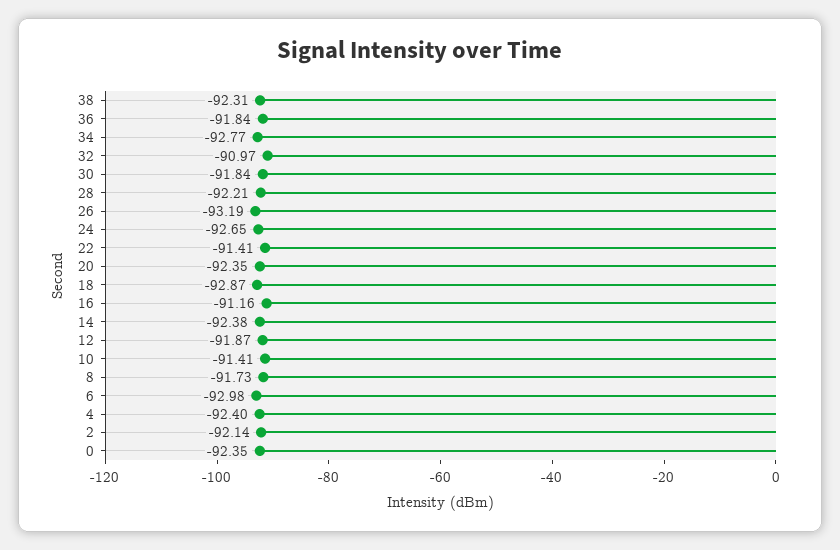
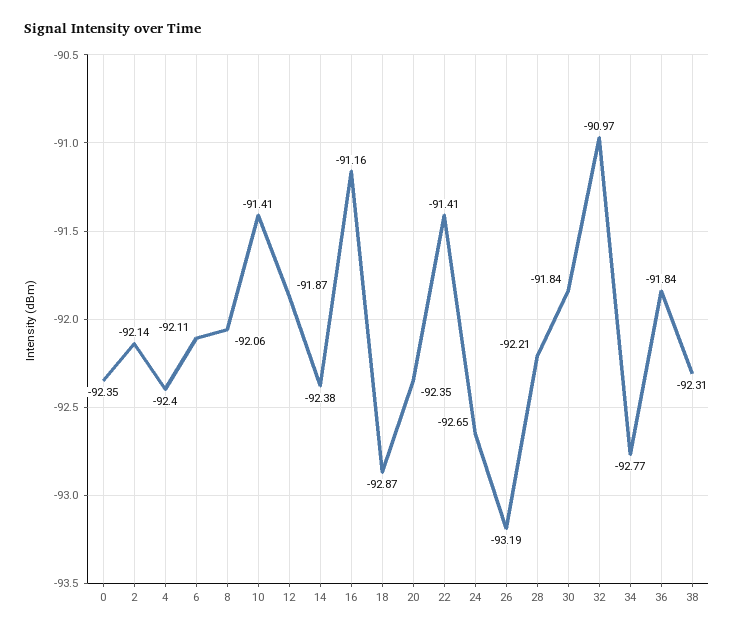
8: -91.73 -> -92.06
6: -92.98 -> -92.11

